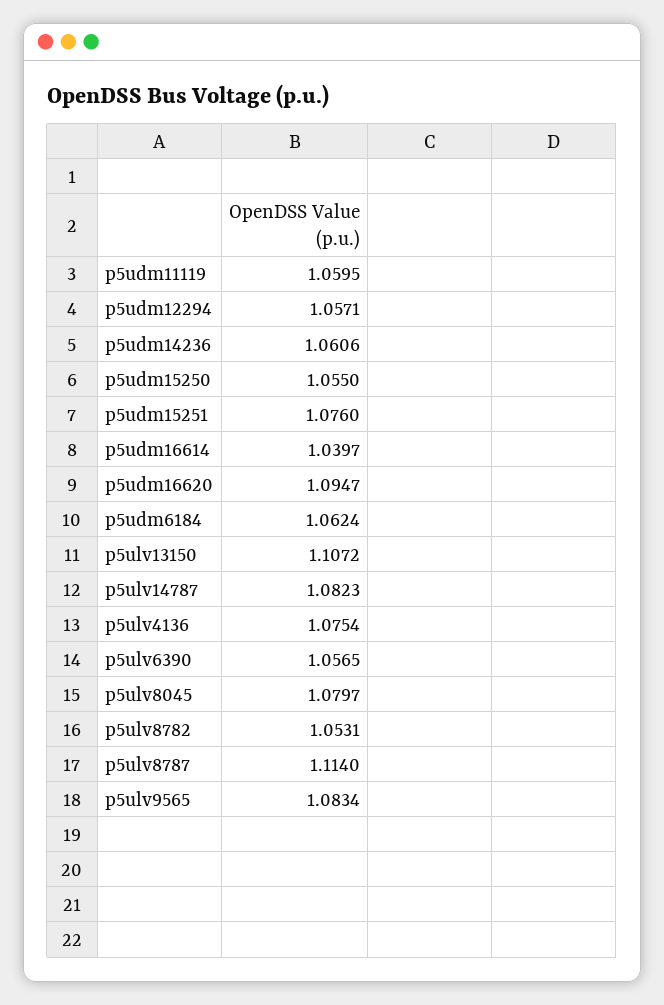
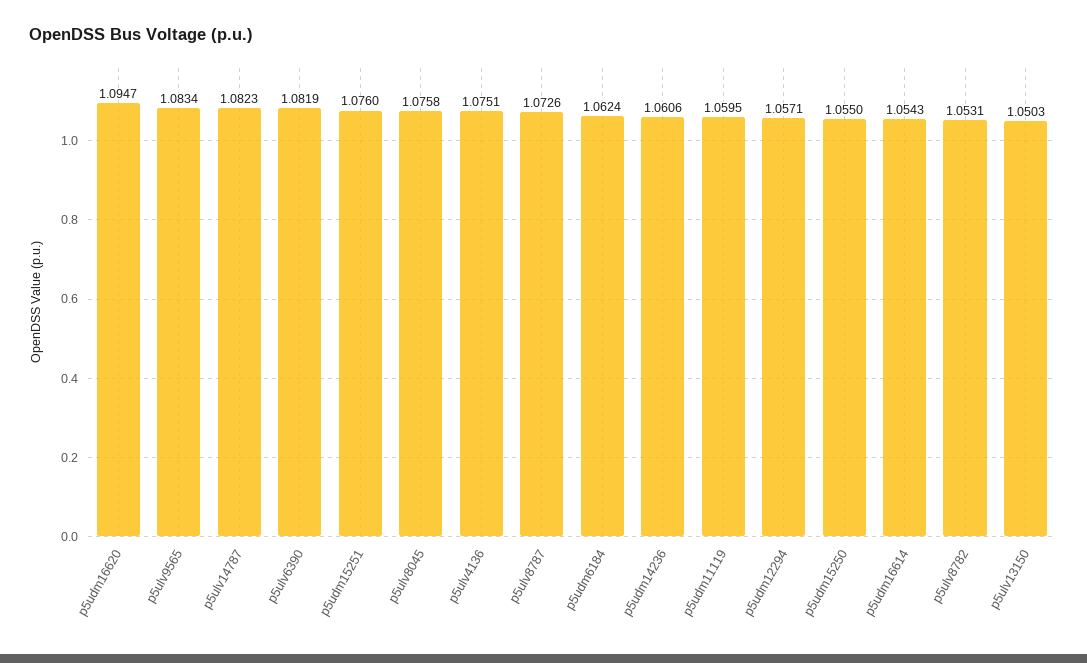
p5udm16614: 1.0397 -> 1.0543
p5ulv13150: 1.1072 -> 1.0503
p5ulv4136: 1.0754 -> 1.0751
p5ulv6390: 1.0565 -> 1.0819
p5ulv8045: 1.0797 -> 1.0758
p5ulv8787: 1.114 -> 1.0726

